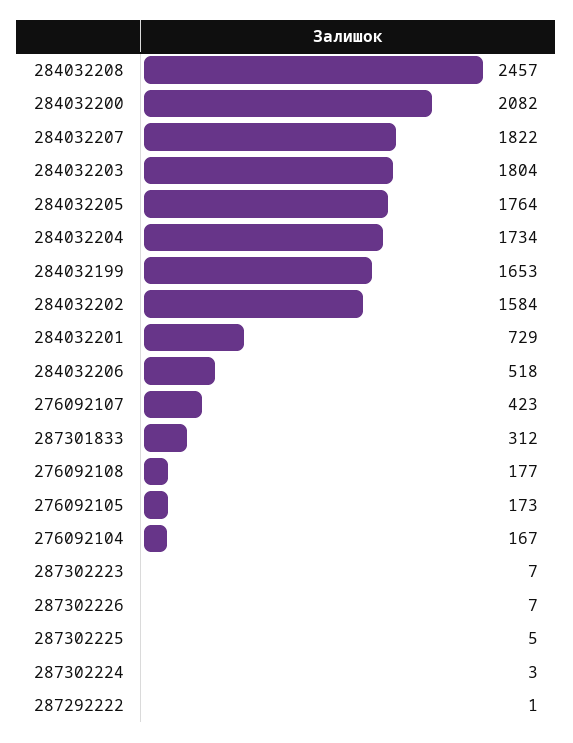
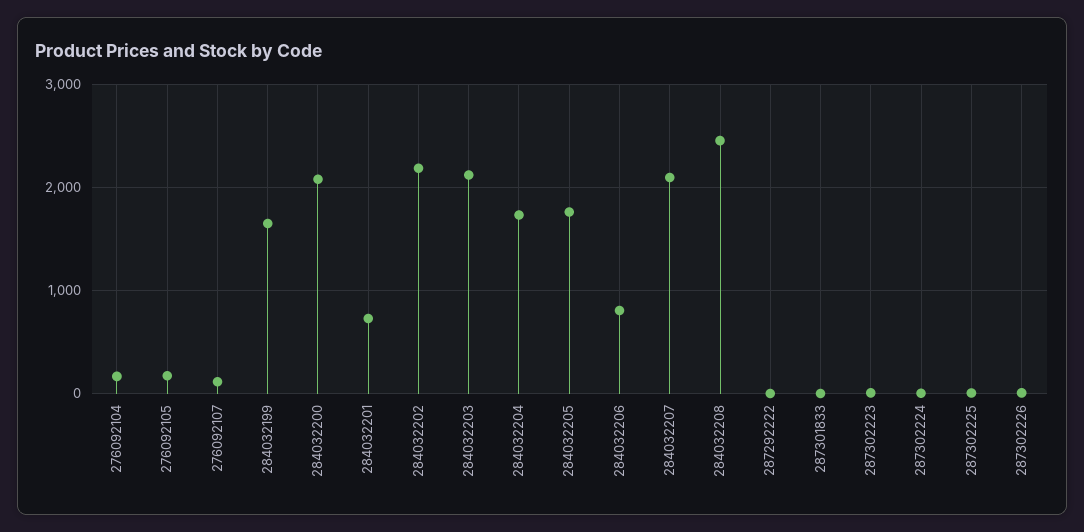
284032207: 1822 -> 2100
284032203: 1804 -> 2100
284032202: 1584 -> 2200
284032206: 518 -> 800
276092107: 423 -> 100
287301833: 312 -> 0
276092108: 177 -> none

